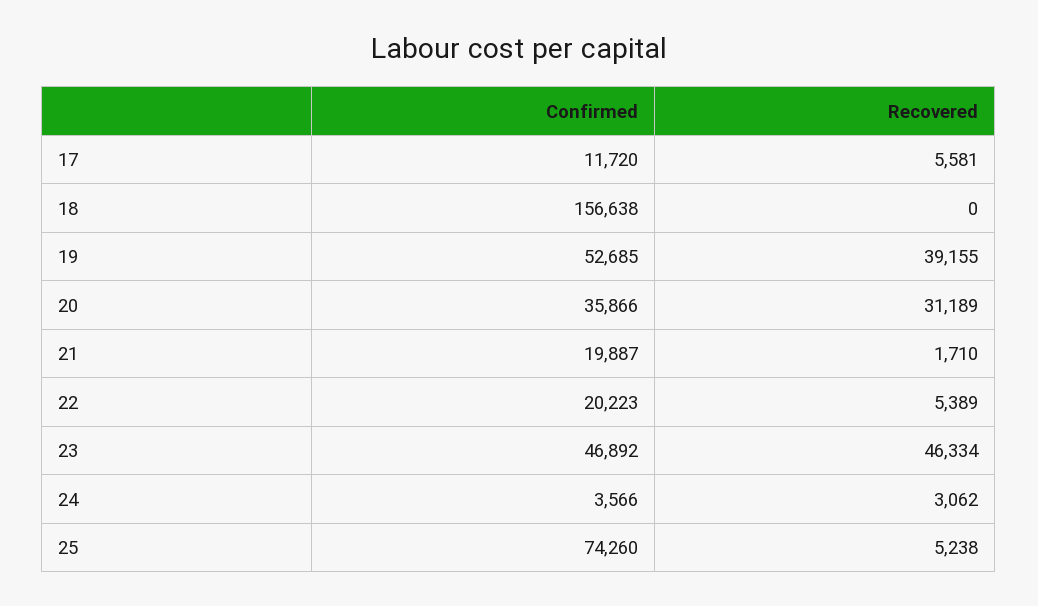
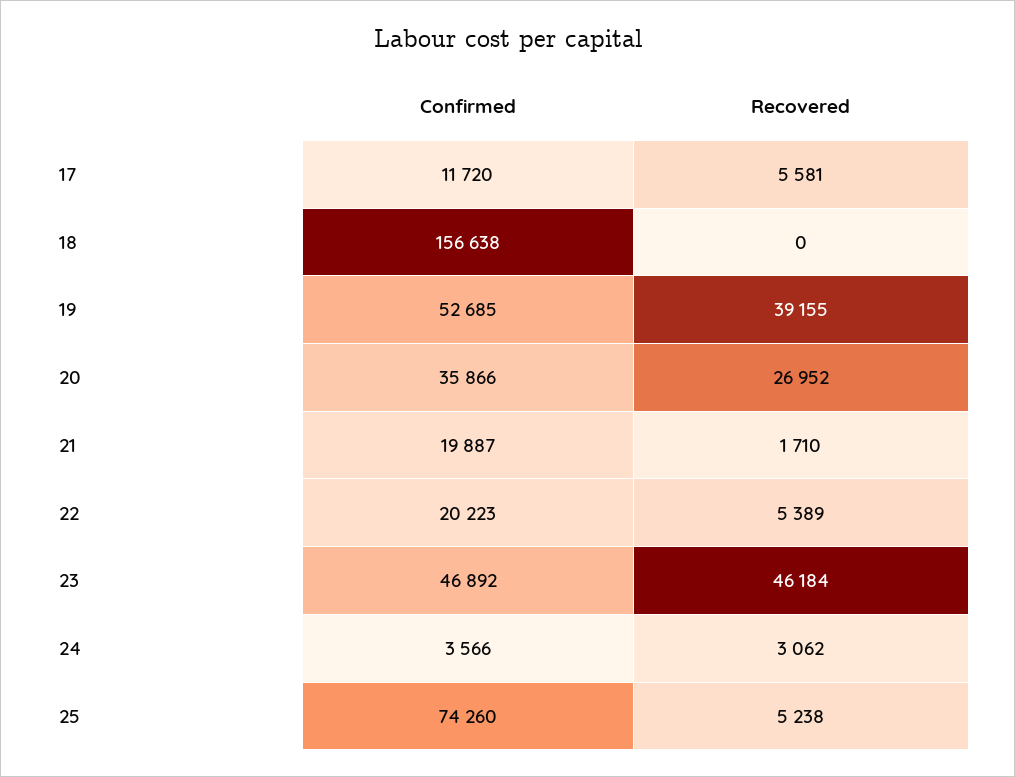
Recovered, 20: 31189 -> 26952
Recovered, 23: 46334 -> 46184

